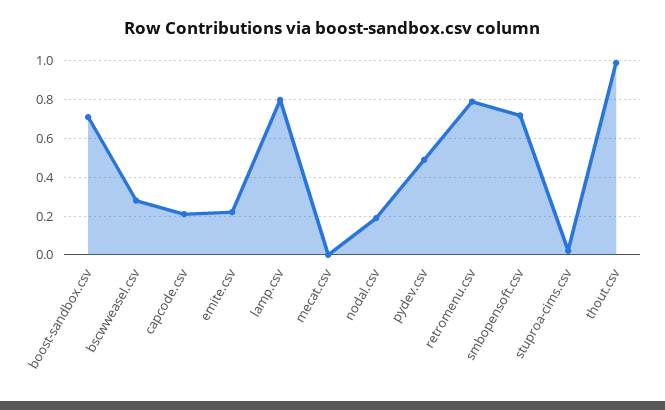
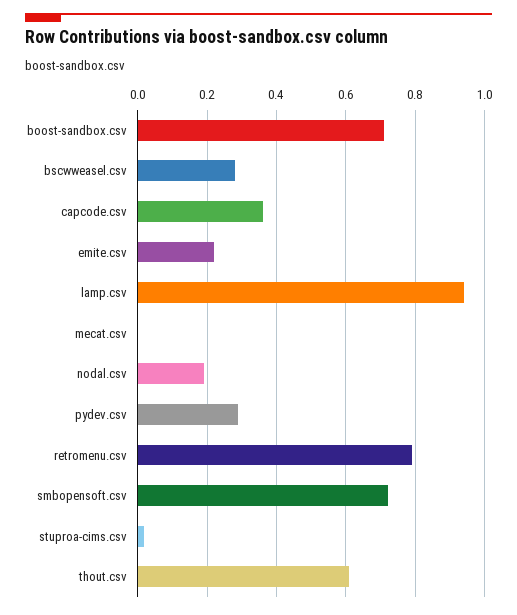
capcode.csv: 0.2 -> 0.35
lamp.csv: 0.8 -> 0.95
pydev.csv: 0.5 -> 0.3
thout.csv: 1 -> 0.6

